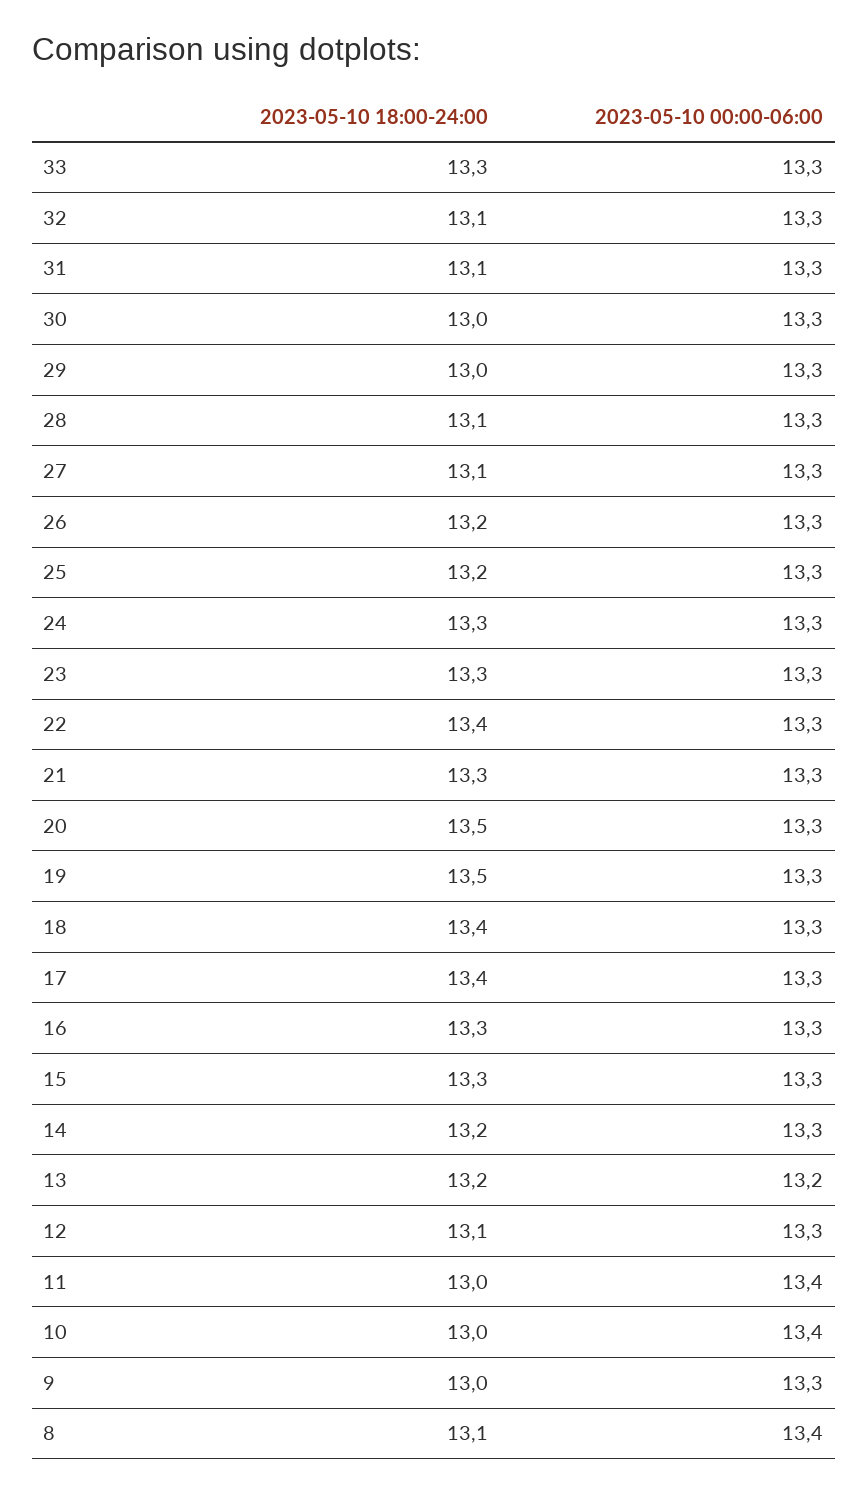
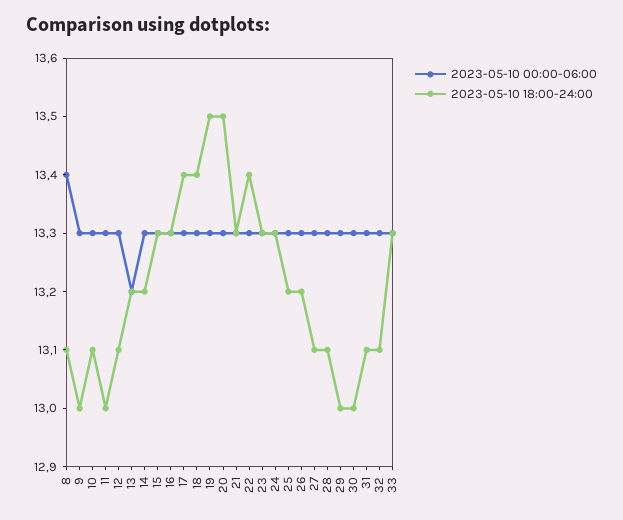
2023-05-10 00:00-06:00, 11: 13.4 -> 13.3
2023-05-10 18:00-24:00, 10: 13 -> 13.1
2023-05-10 00:00-06:00, 10: 13.4 -> 13.3

